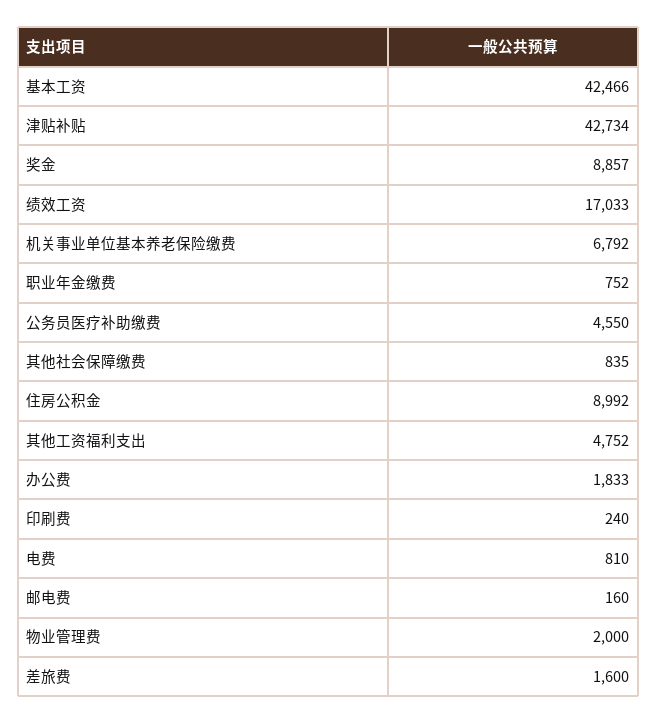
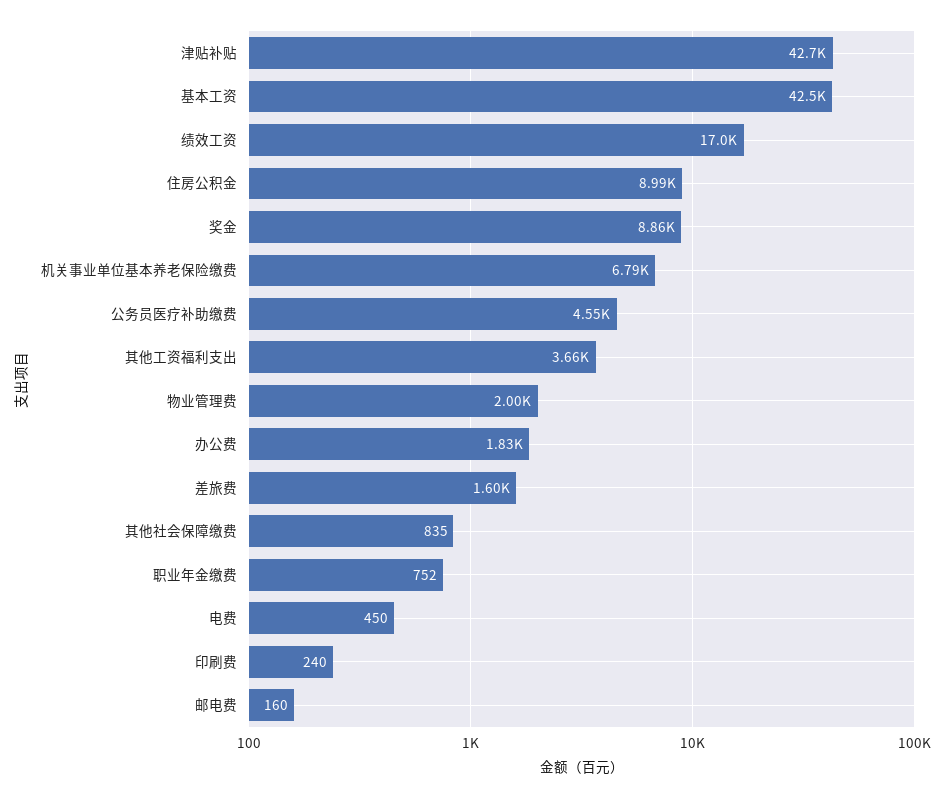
其他工资福利支出: 4752 -> 3660
电费: 810 -> 450

